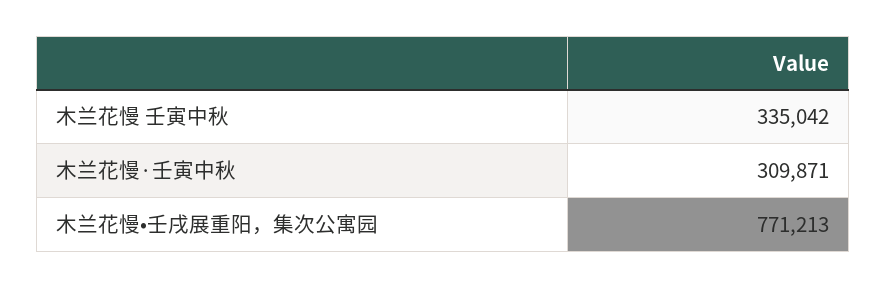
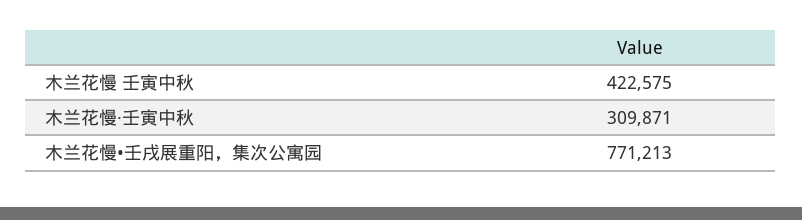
木兰花慢 壬寅中秋: 335042 -> 422575

